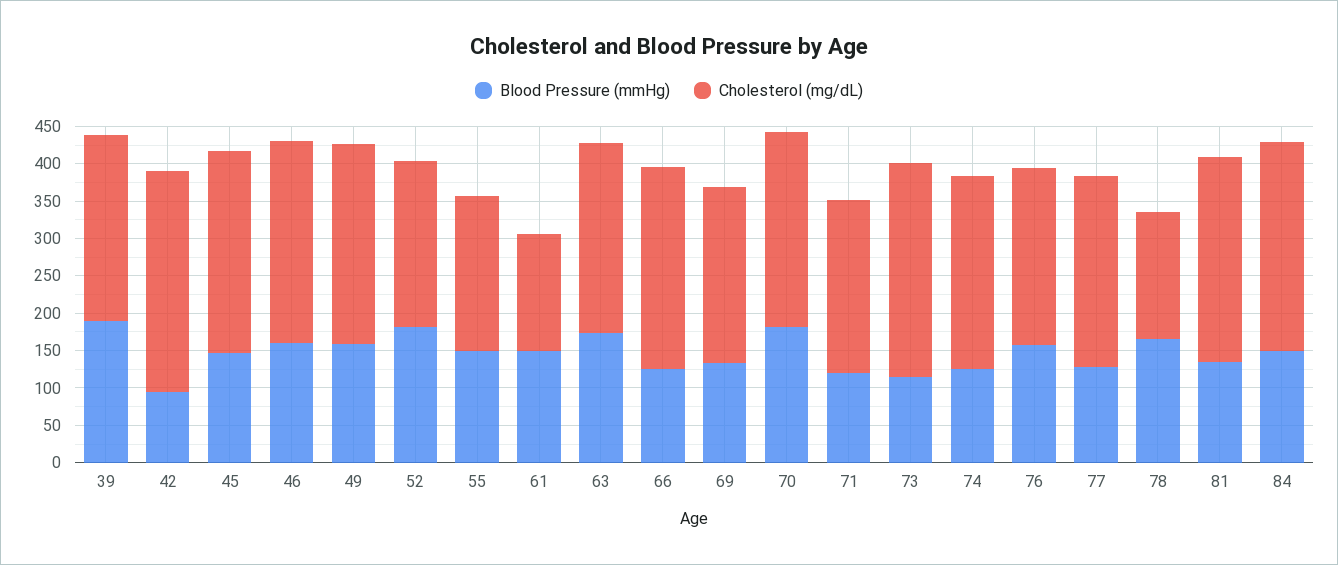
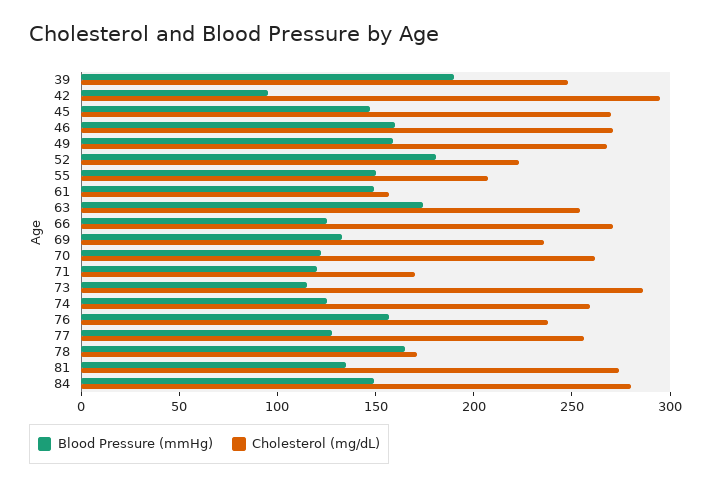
Blood Pressure (mmHg), 70: 175 -> 120
Cholesterol (mg/dL), 71: 225 -> 170

